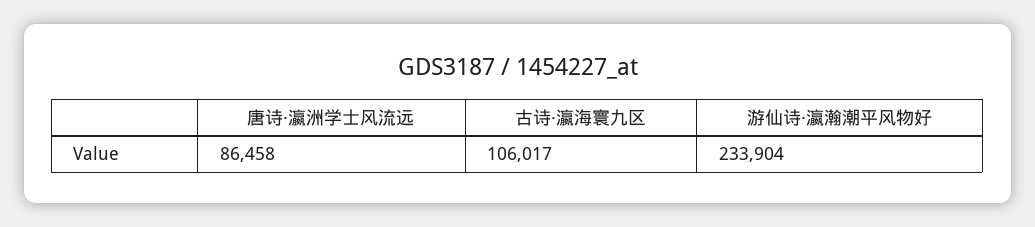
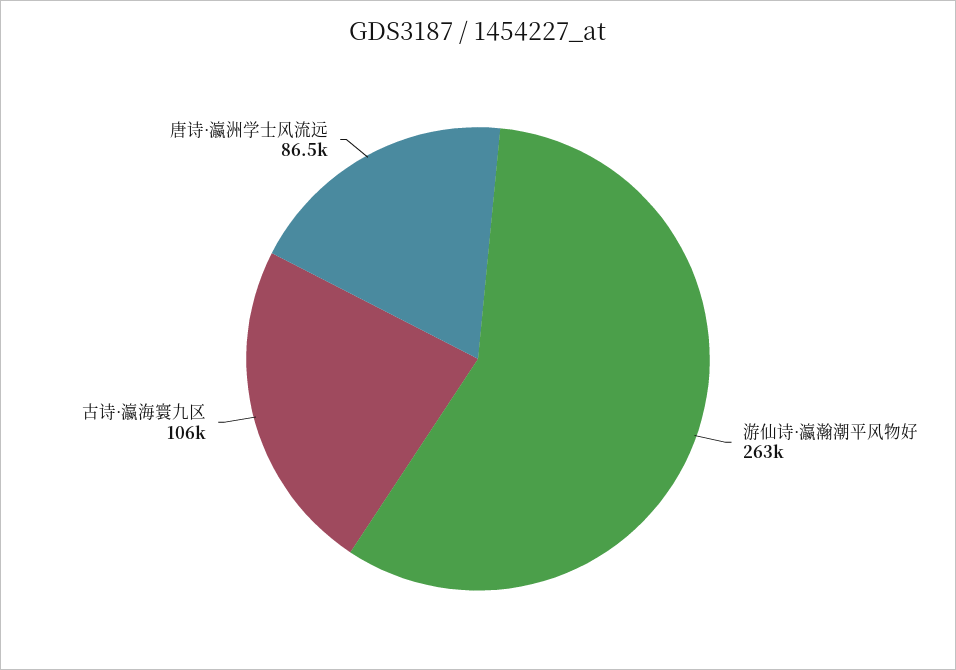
游仙诗·瀛瀚潮平风物好: 233904 -> 263000

